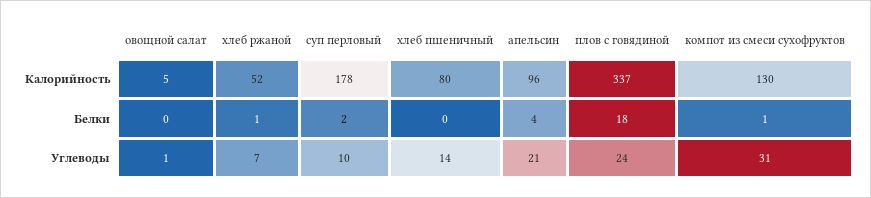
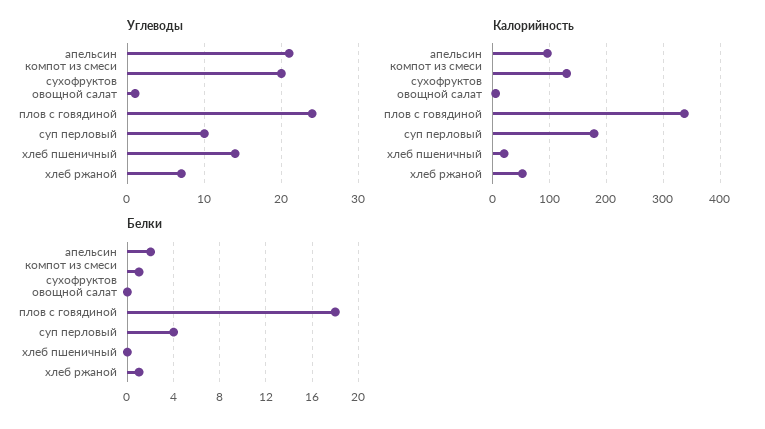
Калорийность, хлеб пшеничный: 80 -> 20
Белки, суп перловый: 2 -> 4
Белки, апельсин: 4 -> 2
Углеводы, компот из смеси сухофруктов: 31 -> 20

